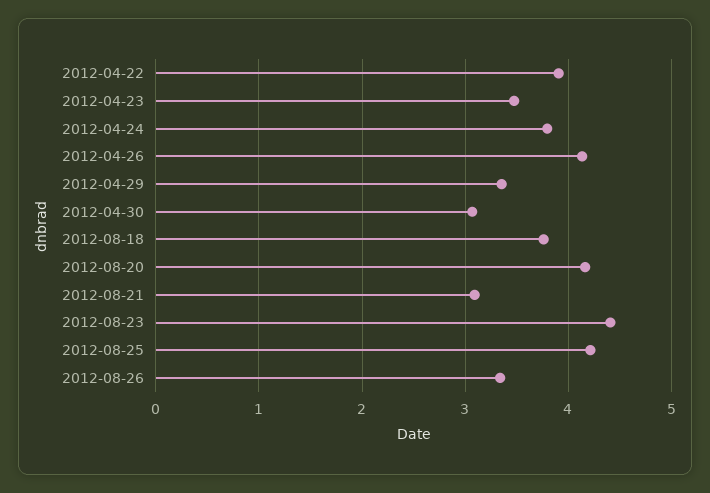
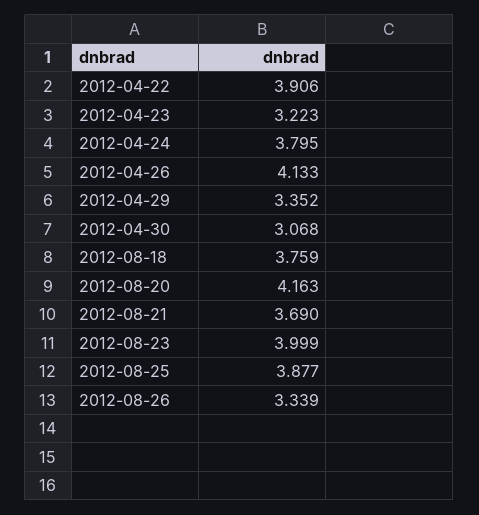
2012-04-23: 3.5 -> 3.223
2012-08-21: 3.1 -> 3.69
2012-08-23: 4.4 -> 3.999
2012-08-25: 4.2 -> 3.877

